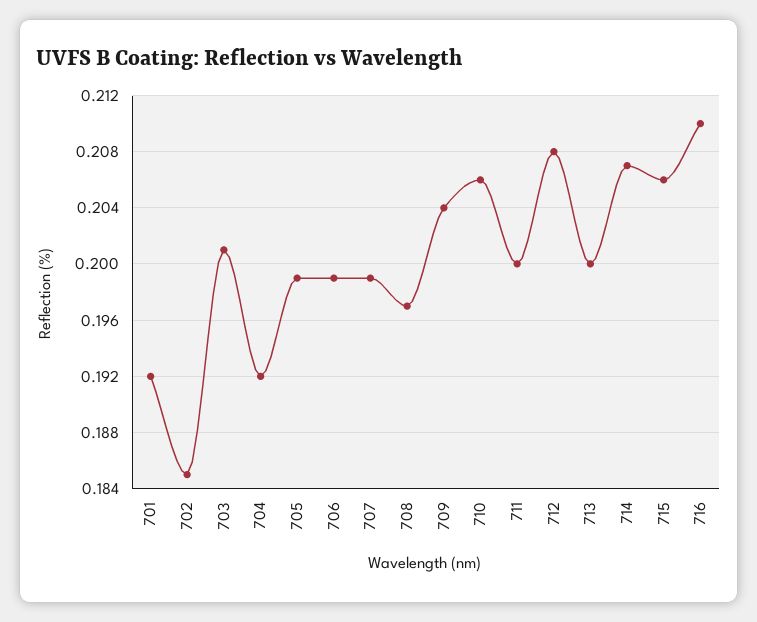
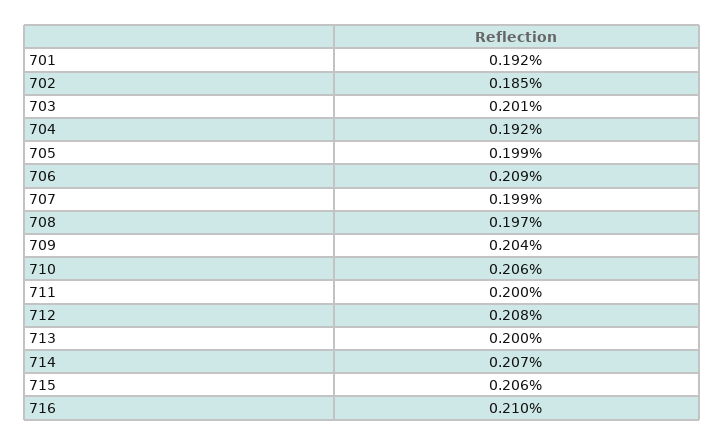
706: 0.199 -> 0.209

